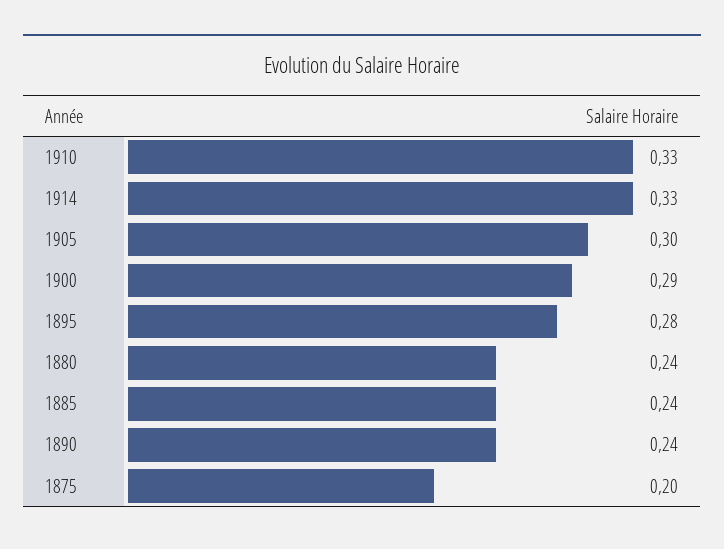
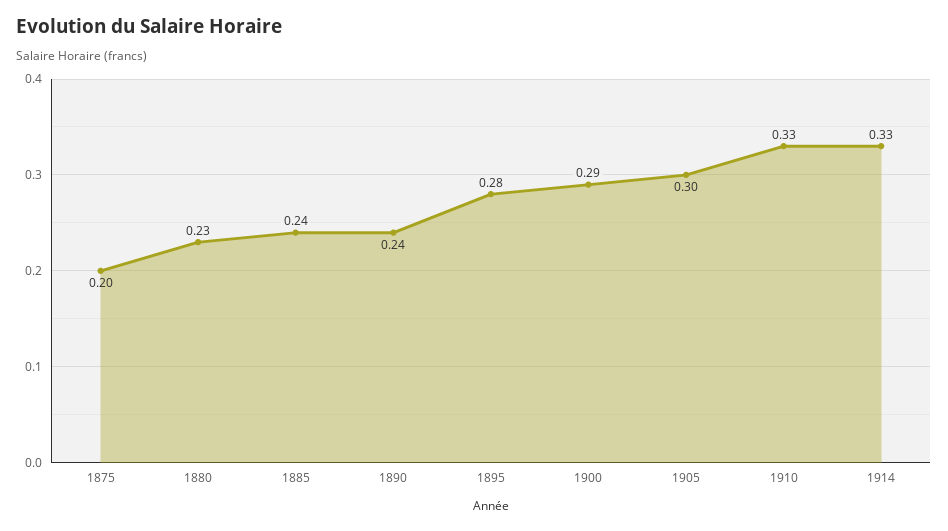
1880: 0.24 -> 0.23

